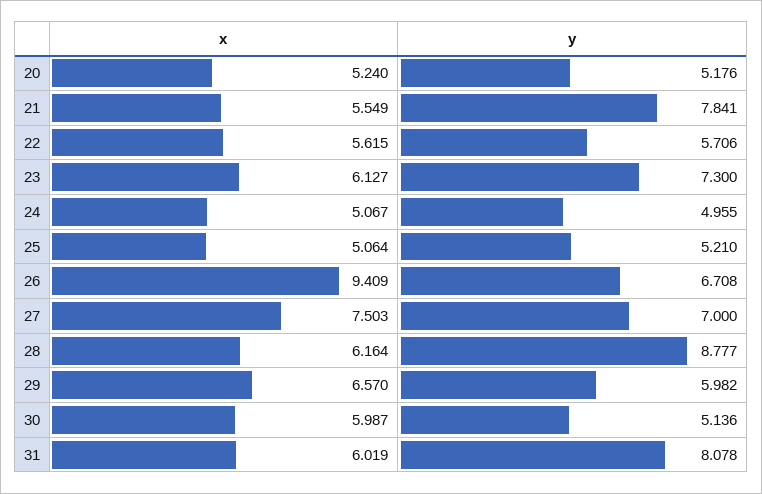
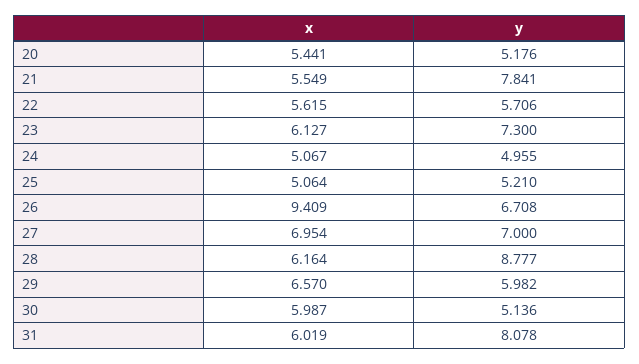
x, 20: 5.24 -> 5.441
x, 27: 7.503 -> 6.954

